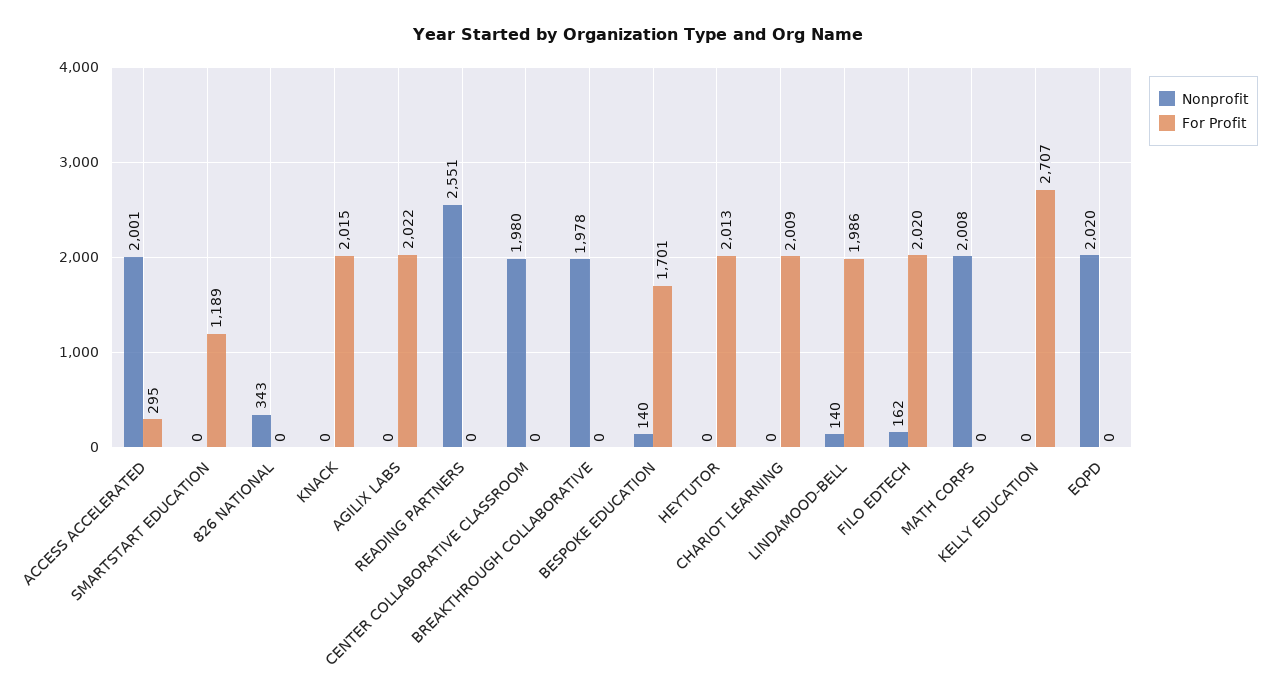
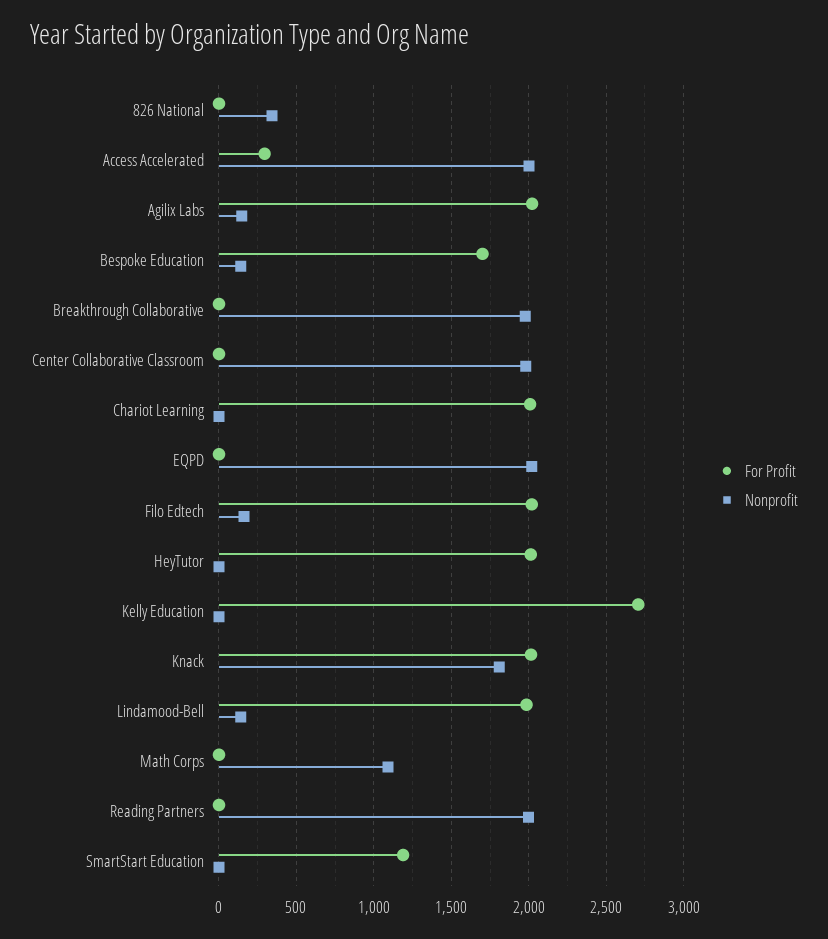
Nonprofit, KNACK: 0 -> 1800
Nonprofit, AGILIX LABS: 0 -> 150
Nonprofit, READING PARTNERS: 2551 -> 2000
Nonprofit, MATH CORPS: 2008 -> 1100

